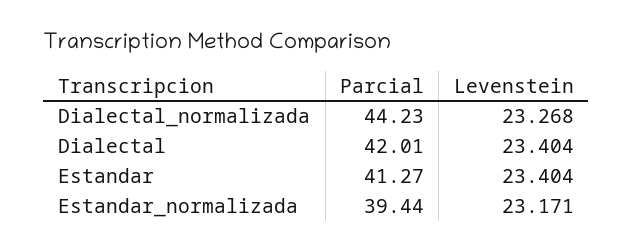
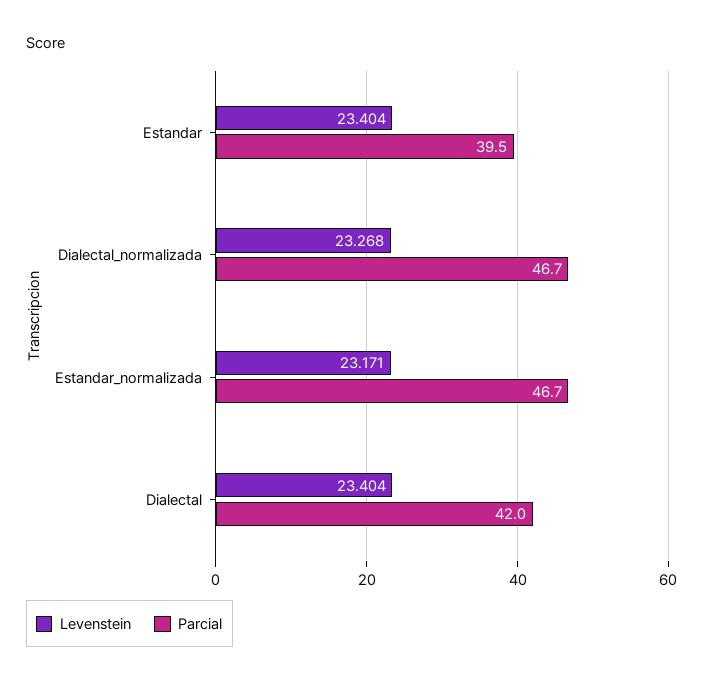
Parcial, Dialectal_normalizada: 44.23 -> 46.7
Parcial, Estandar: 41.27 -> 39.5
Parcial, Estandar_normalizada: 39.44 -> 46.7

